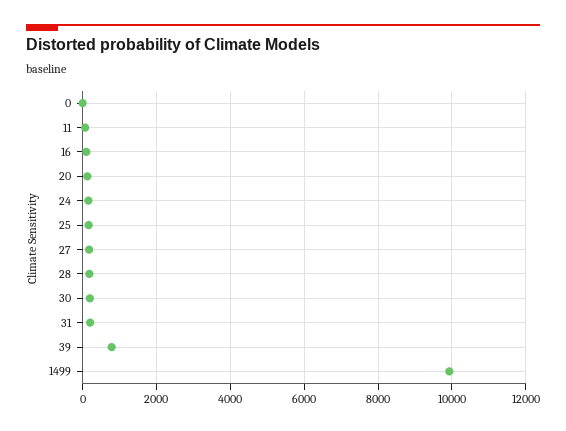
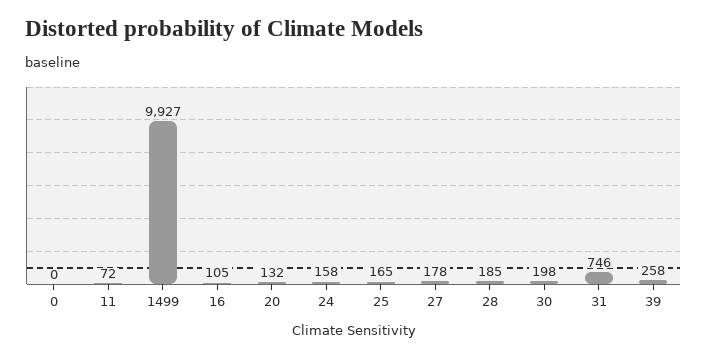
31: 200 -> 746
39: 800 -> 258

